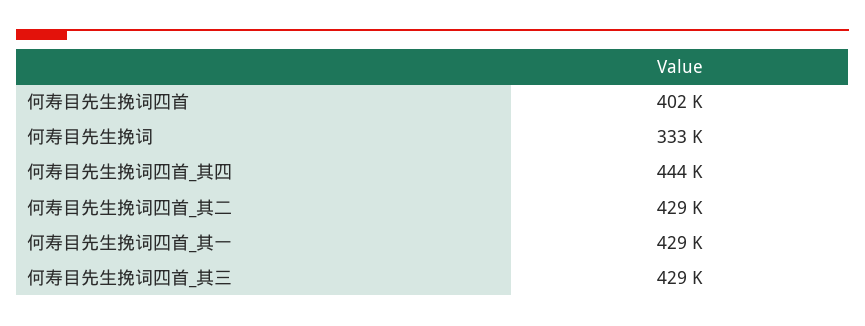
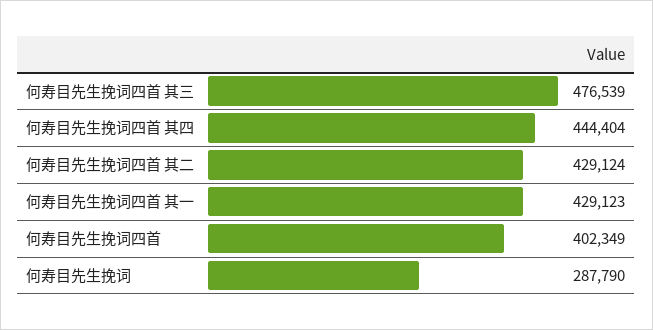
何寿目先生挽词: 333000 -> 287790
何寿目先生挽词四首_其三: 429000 -> 476539

